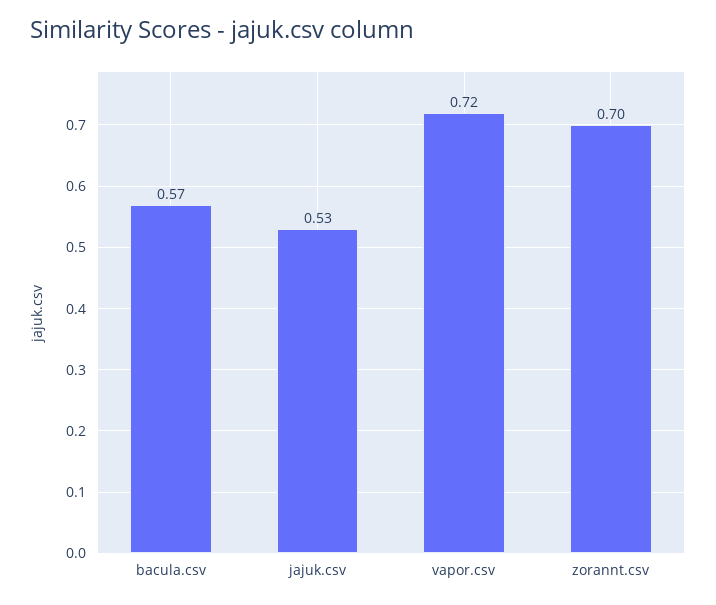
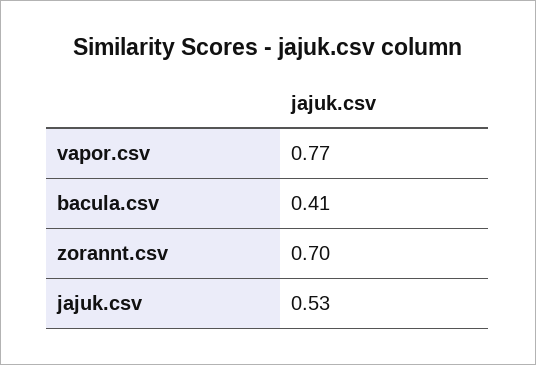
bacula.csv: 0.57 -> 0.41
vapor.csv: 0.72 -> 0.77

